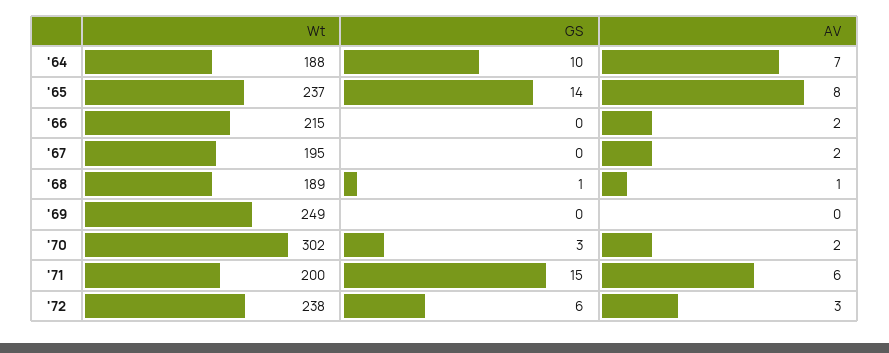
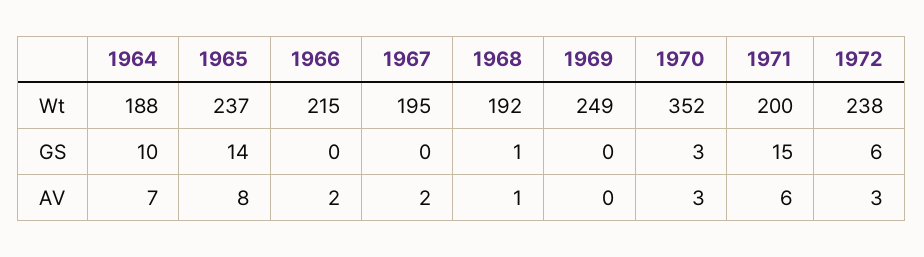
Wt, '68: 189 -> 192
Wt, '70: 302 -> 352
AV, '70: 2 -> 3

